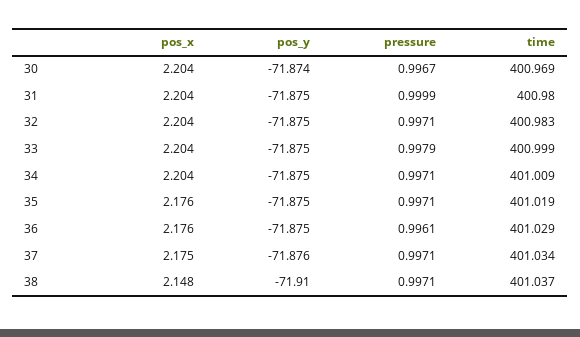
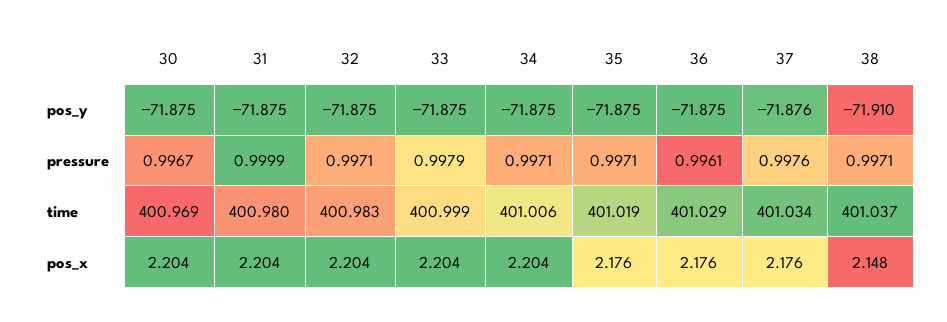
pos_y, 30: -71.874 -> -71.875
time, 34: 401.009 -> 401.006
pos_x, 37: 2.175 -> 2.176
pressure, 37: 0.9971 -> 0.9976

